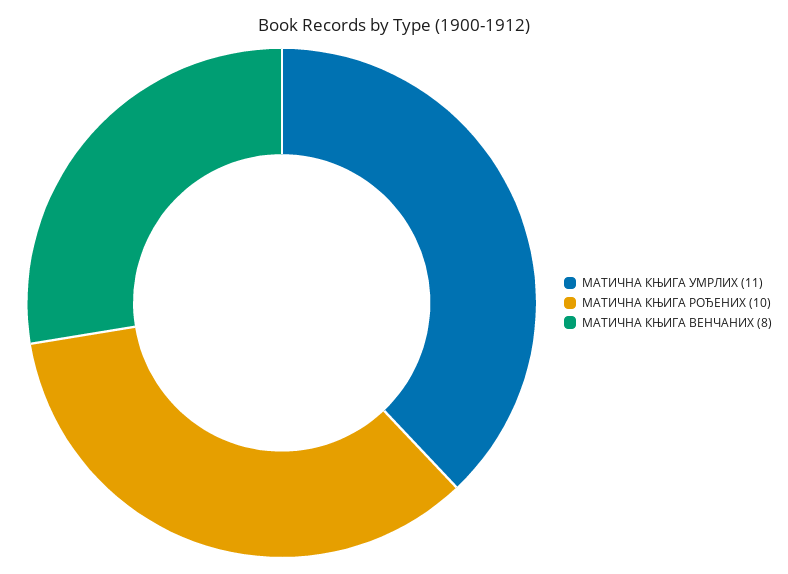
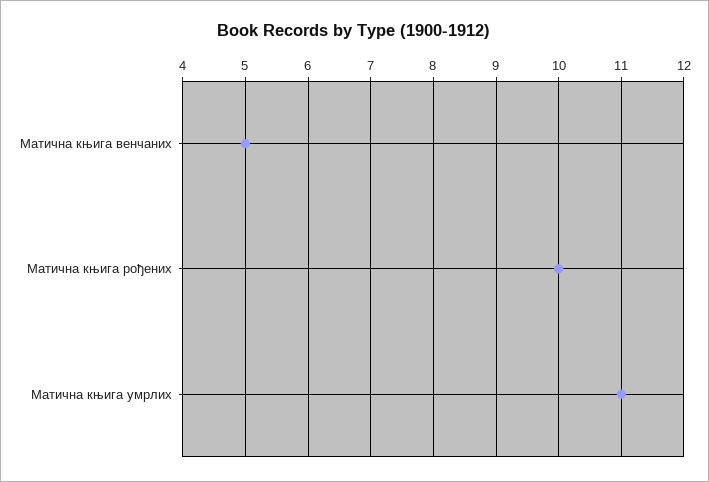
МАТИЧНА КЊИГА ВЕНЧАНИХ: 8 -> 5

